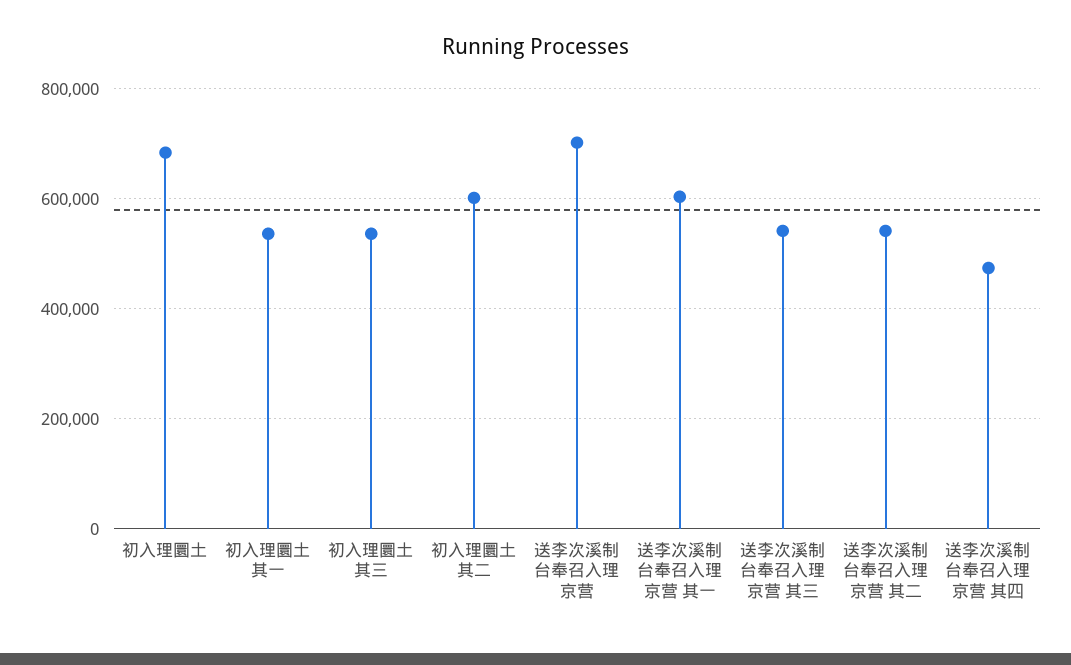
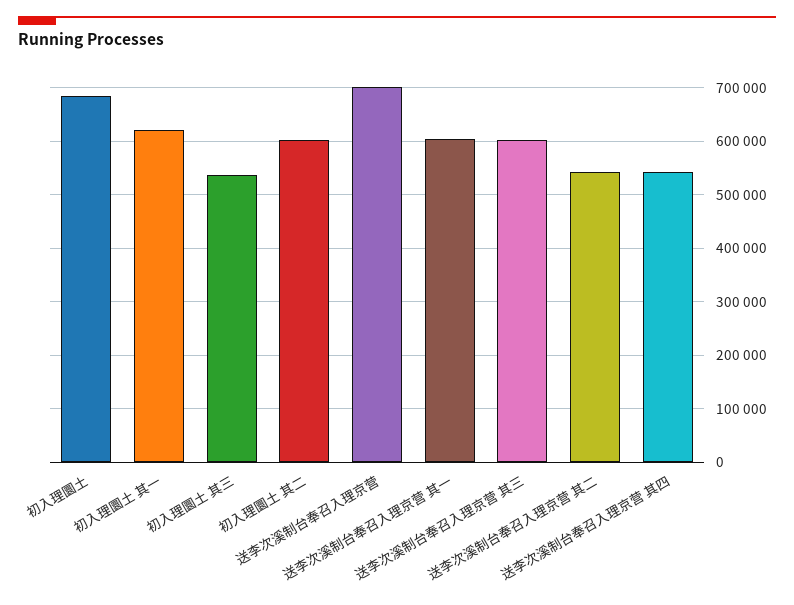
初入理圜土 其一: 540000 -> 620000
送李次溪制台奉召入理京营 其三: 540000 -> 600000
送李次溪制台奉召入理京营 其四: 480000 -> 540000

